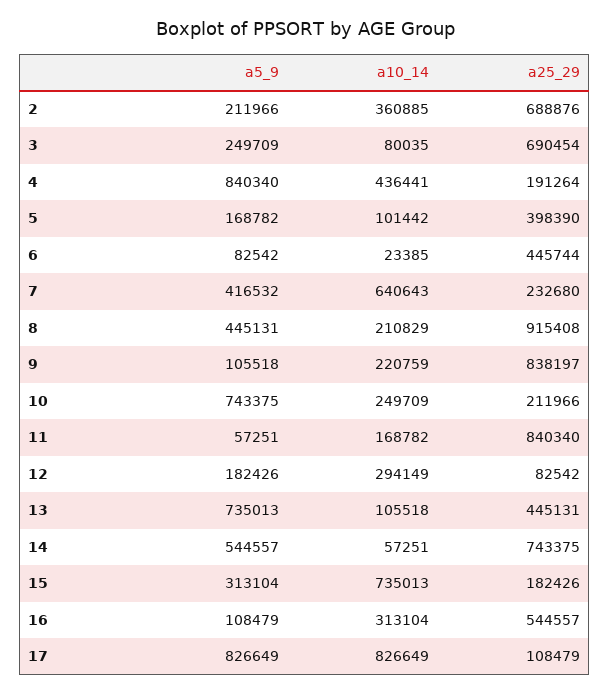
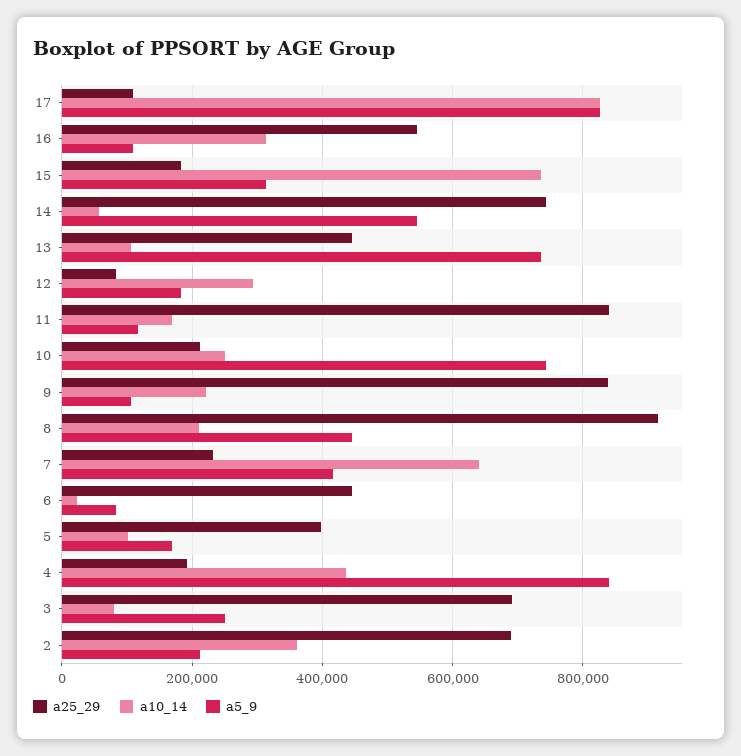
a5_9, 11: 57251 -> 120000

